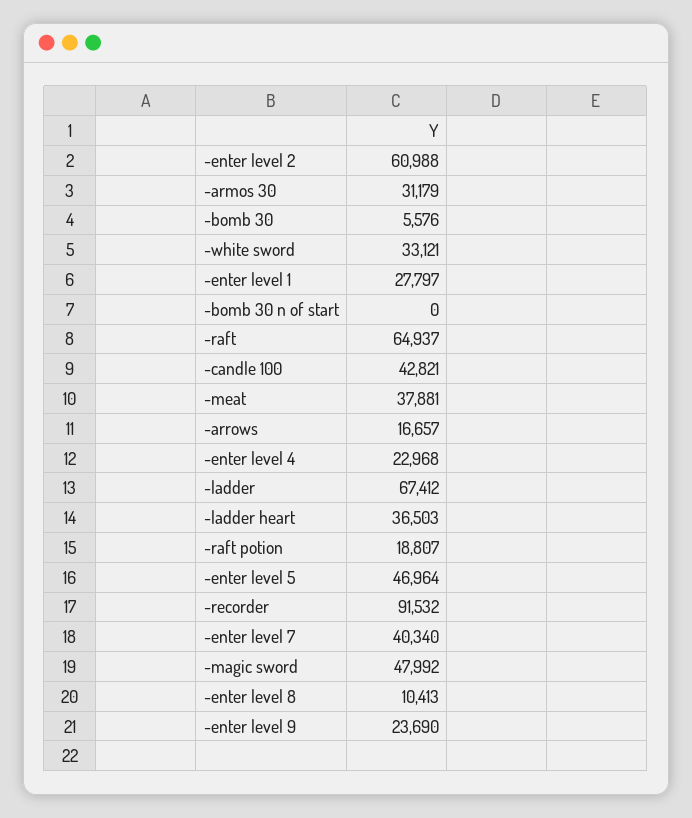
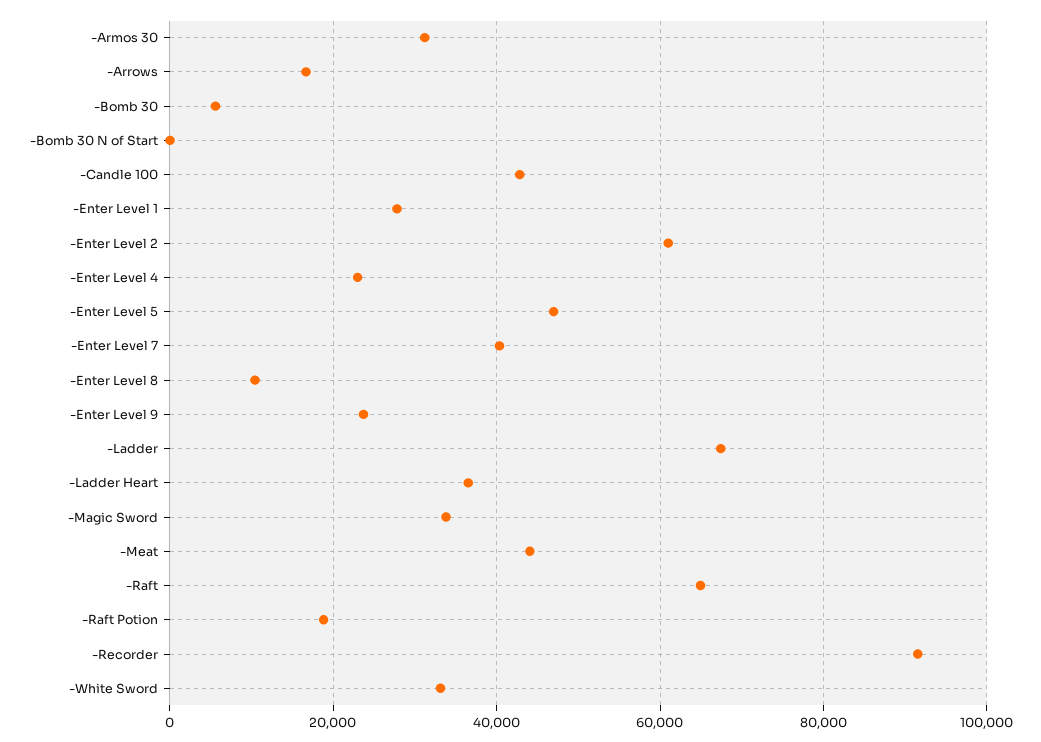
-meat: 37881 -> 44000
-magic sword: 47992 -> 34000

